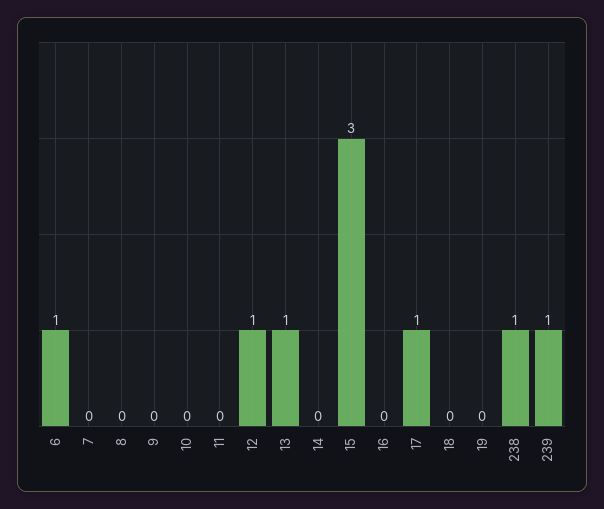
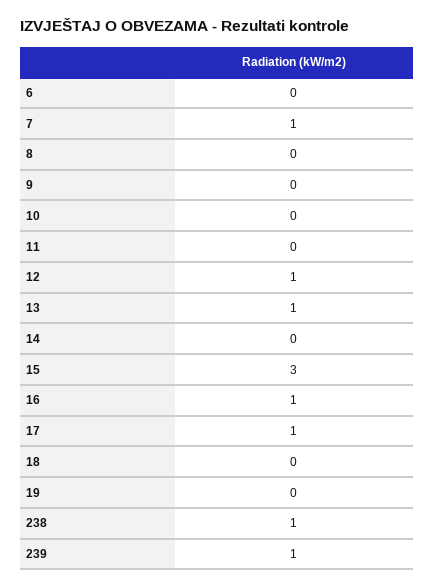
6: 1 -> 0
7: 0 -> 1
16: 0 -> 1

